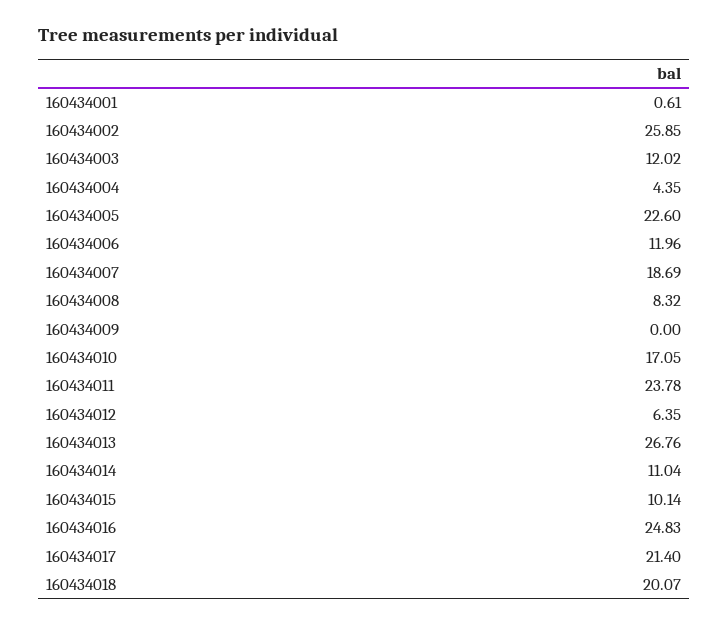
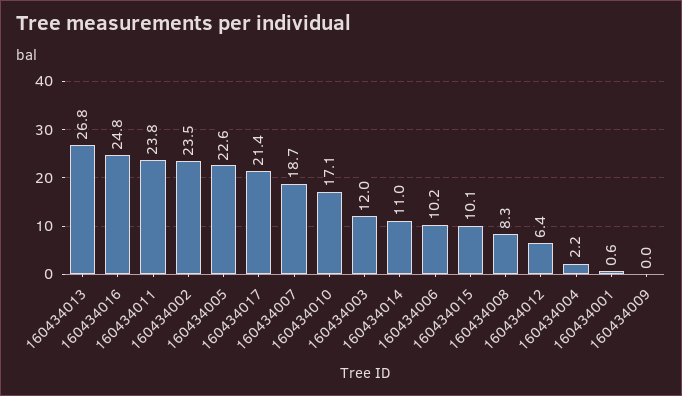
160434002: 25.85 -> 23.5
160434004: 4.35 -> 2.2
160434006: 11.96 -> 10.2
160434018: 20.07 -> none

